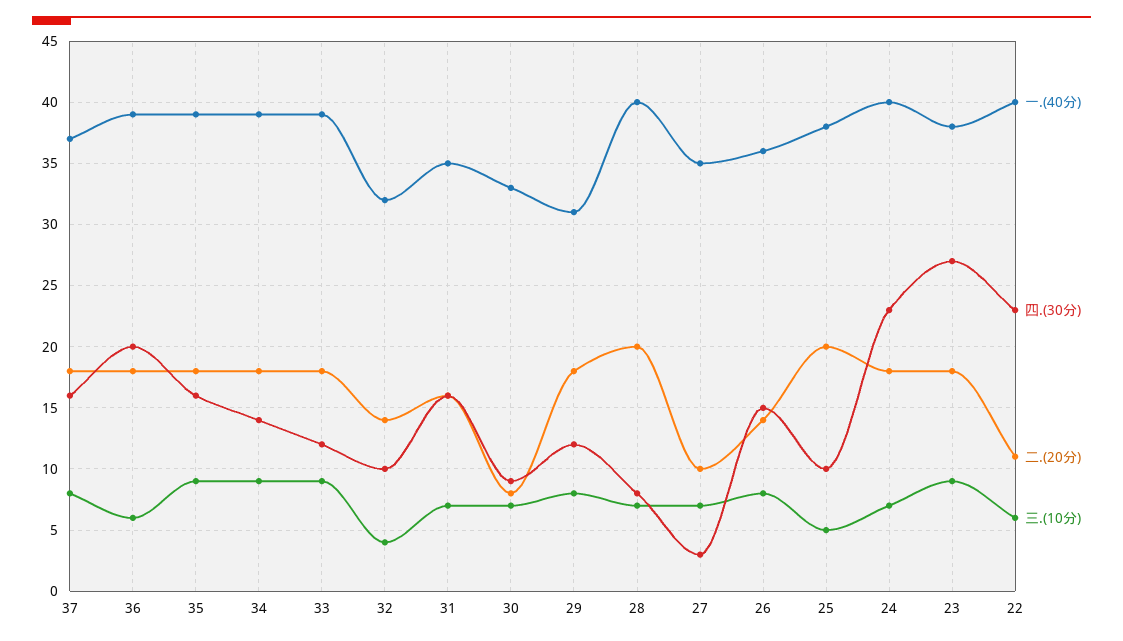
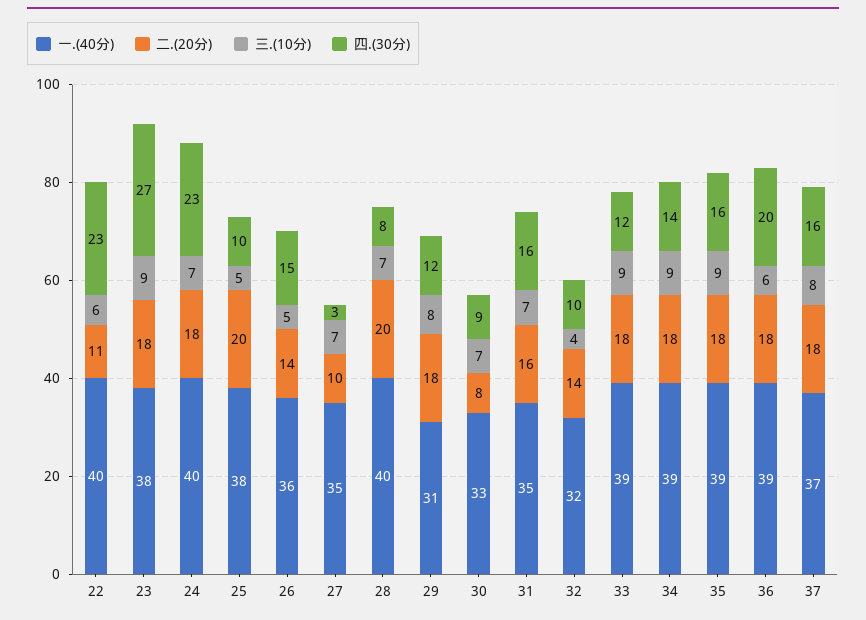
三.(10分), 26: 8 -> 5

